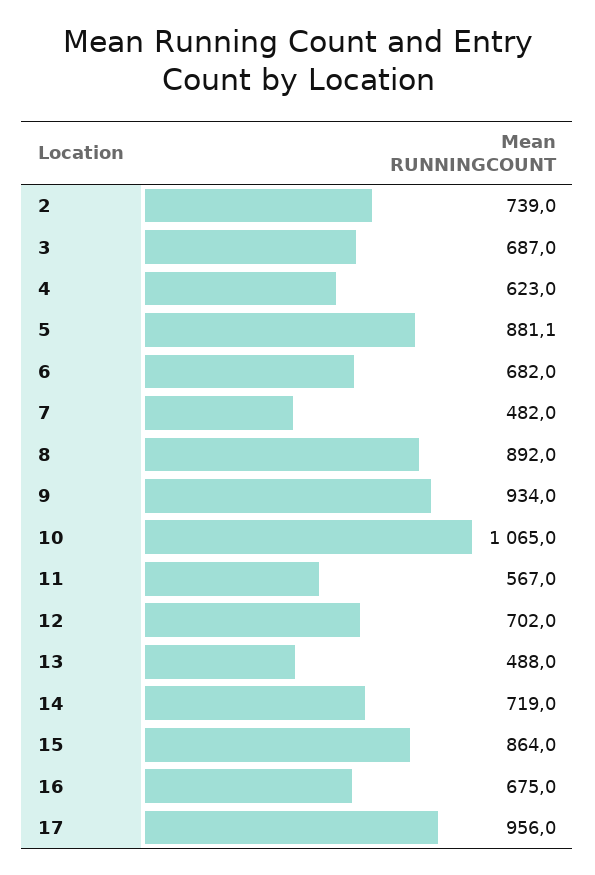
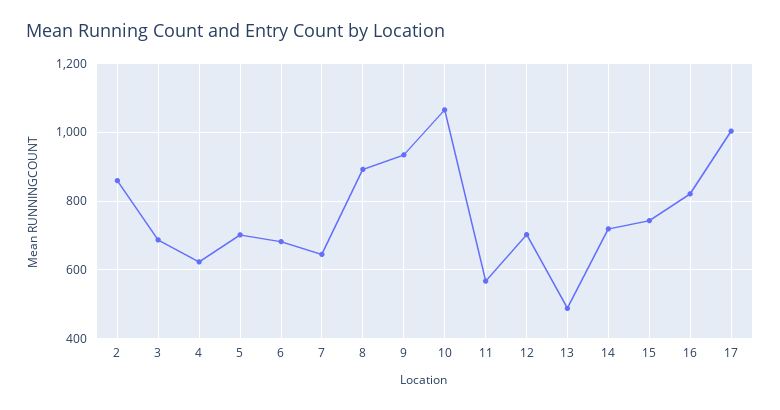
2: 739 -> 860
5: 881.1 -> 700
7: 482 -> 640
15: 864 -> 740
16: 675 -> 820
17: 956 -> 1000

